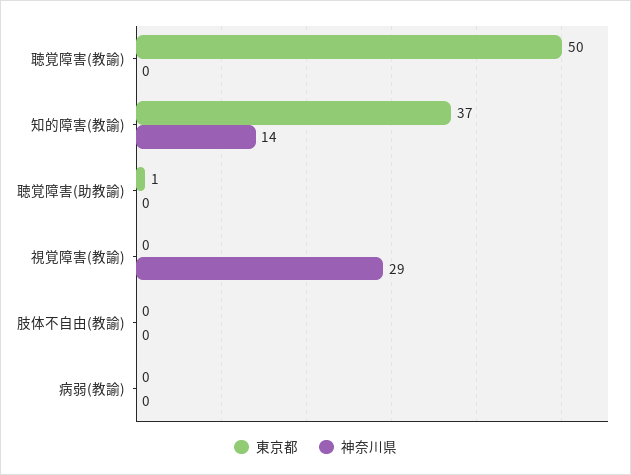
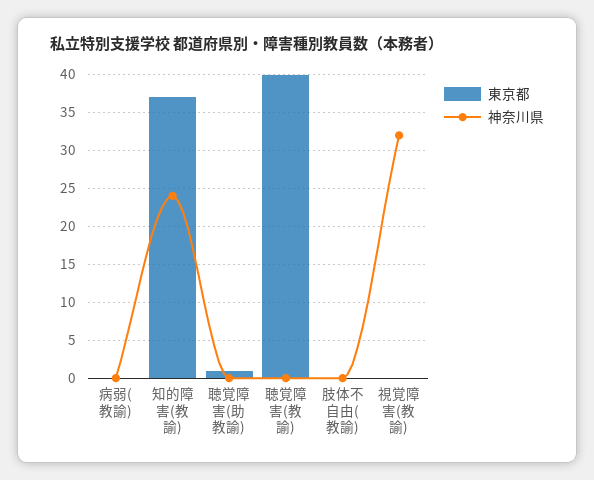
東京都, 聴覚障害(教諭): 50 -> 40
神奈川県, 知的障害(教諭): 14 -> 24
神奈川県, 視覚障害(教諭): 29 -> 32

